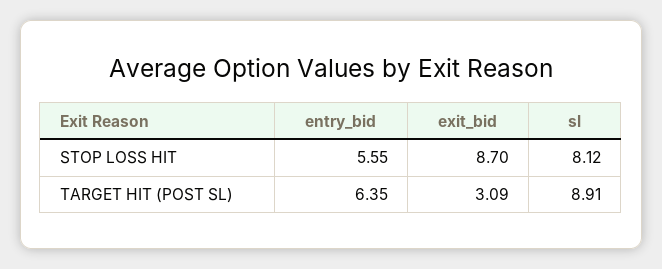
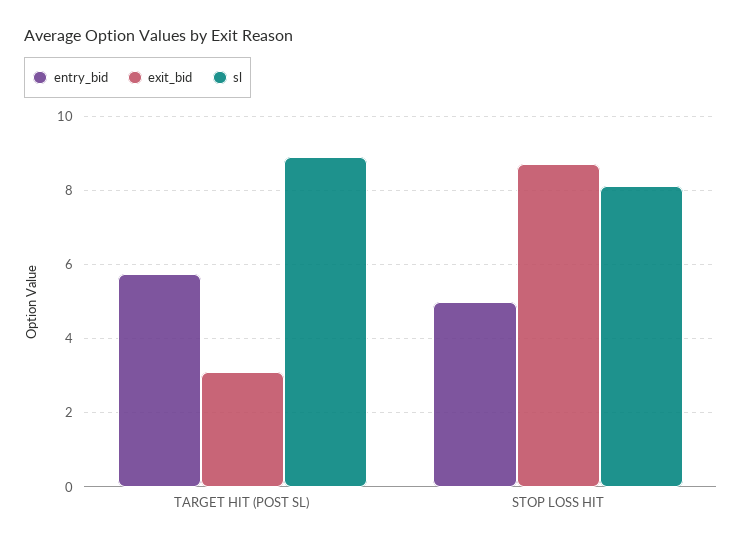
entry_bid, STOP LOSS HIT: 5.55 -> 5
entry_bid, TARGET HIT (POST SL): 6.35 -> 5.8

